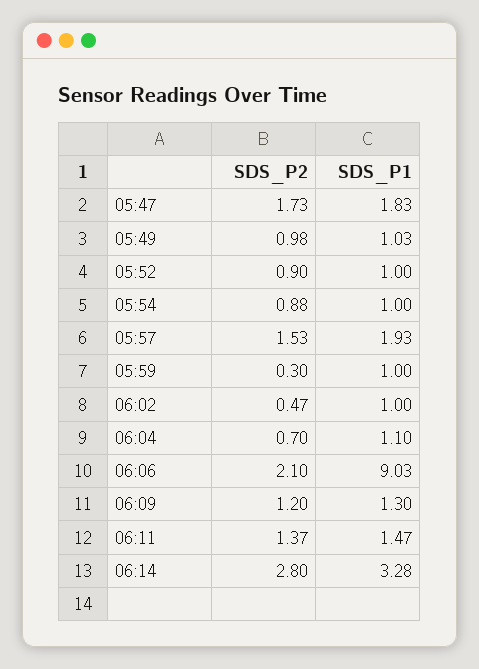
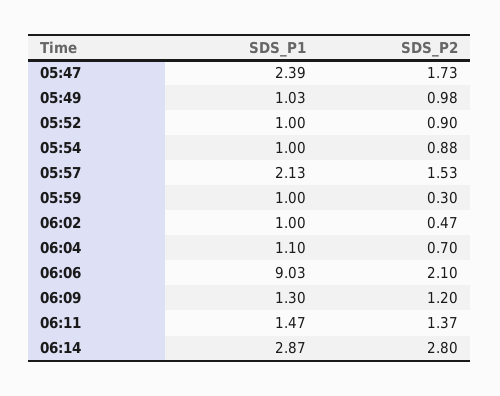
SDS_P1, 05:47: 1.83 -> 2.39
SDS_P1, 05:57: 1.93 -> 2.13
SDS_P1, 06:14: 3.28 -> 2.87

